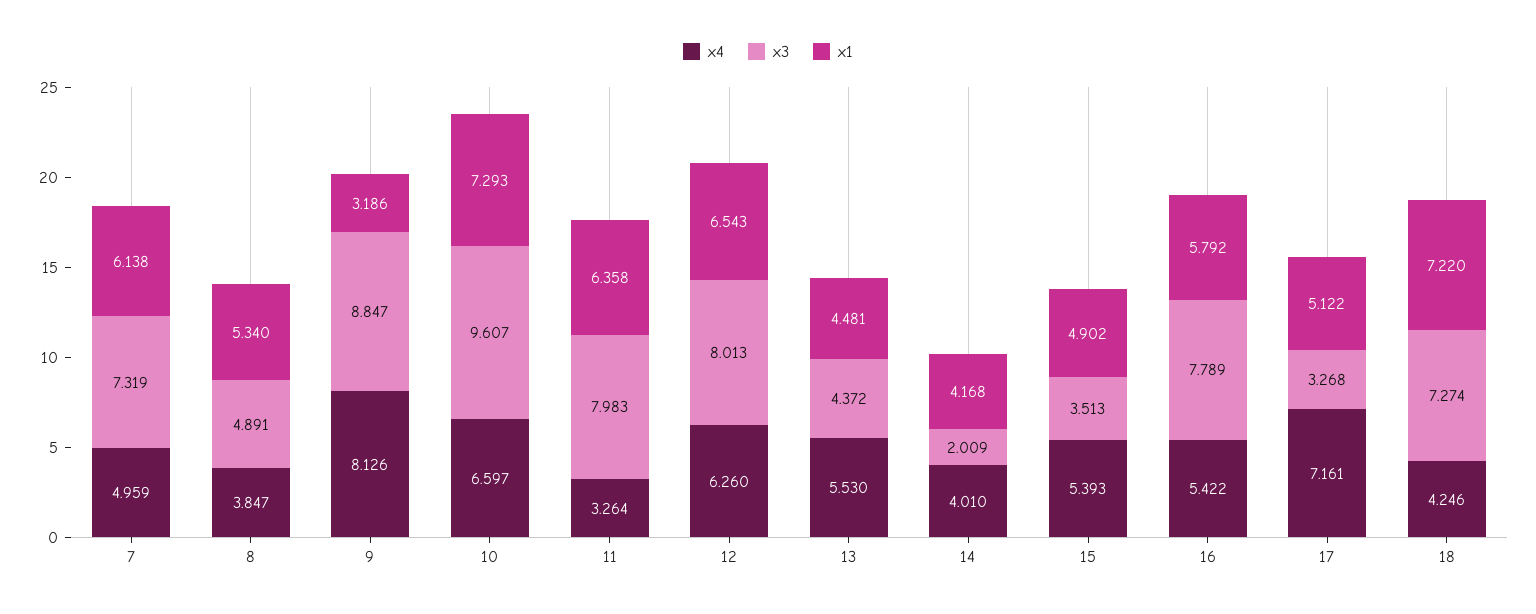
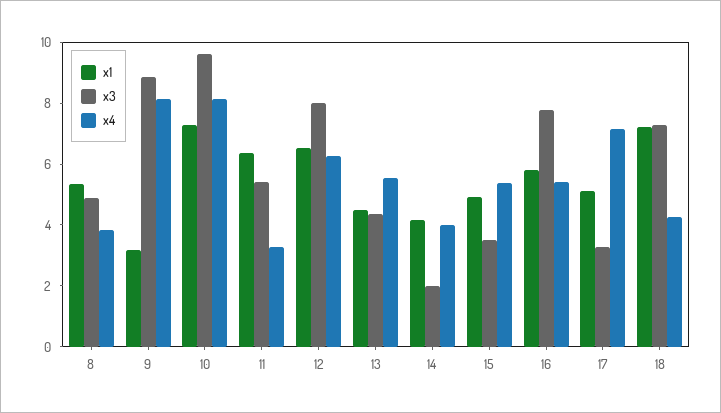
x4, 7: 4.959 -> none
x3, 7: 7.319 -> none
x1, 7: 6.138 -> none
x4, 10: 6.597 -> 8
x3, 11: 7.983 -> 5.5

